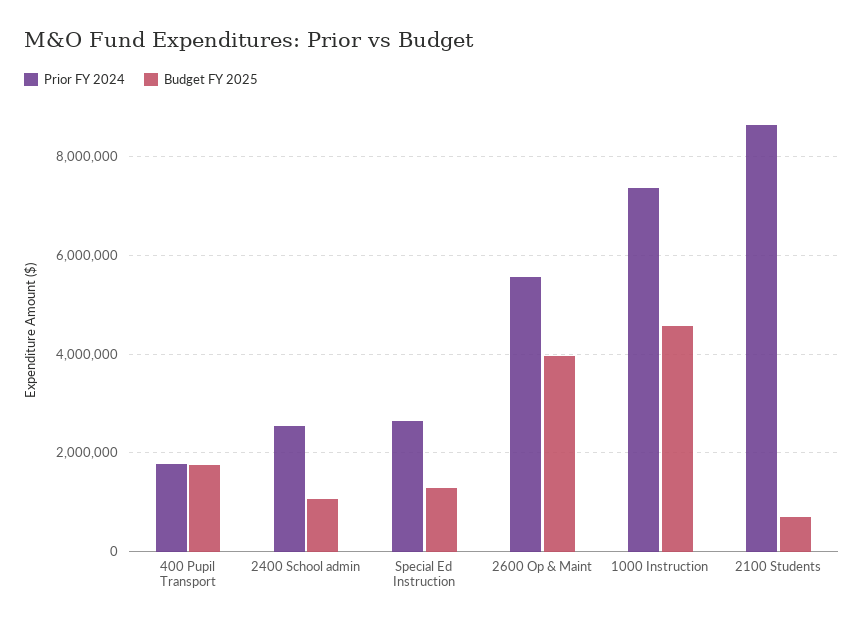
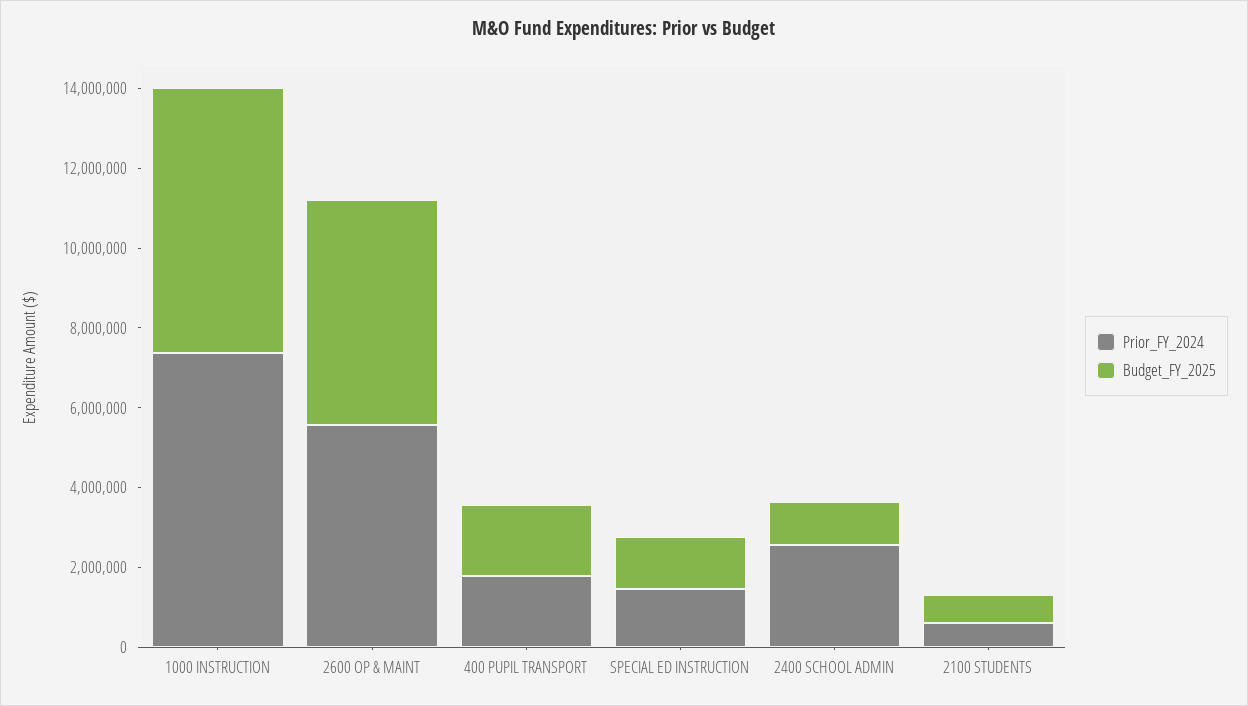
Prior FY 2024, Special Ed Instruction: 2600000 -> 1500000
Budget FY 2025, 2600 Op & Maint: 4000000 -> 5500000
Budget FY 2025, 1000 Instruction: 4600000 -> 6500000
Prior FY 2024, 2100 Students: 8600000 -> 500000

